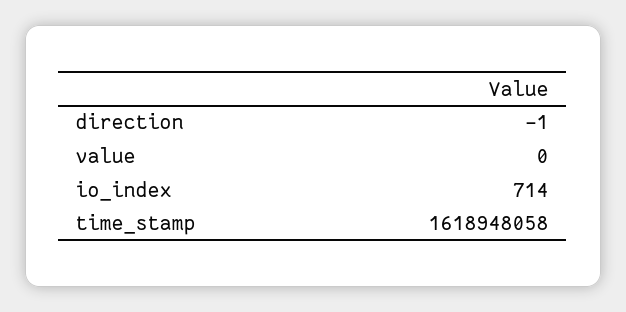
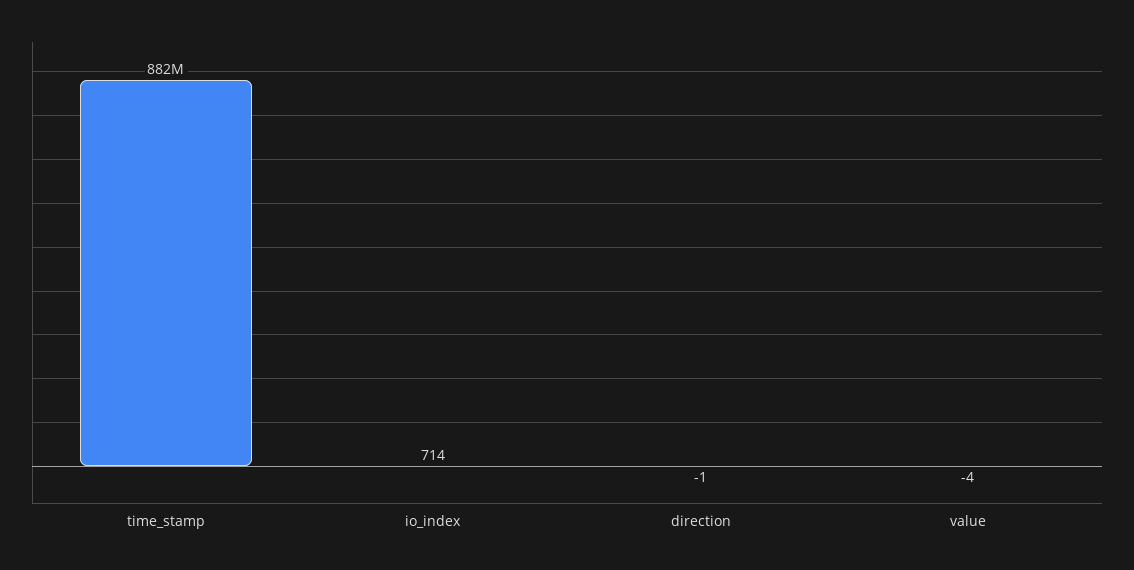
value: 0 -> -4
time_stamp: 1618948058 -> 882000000

